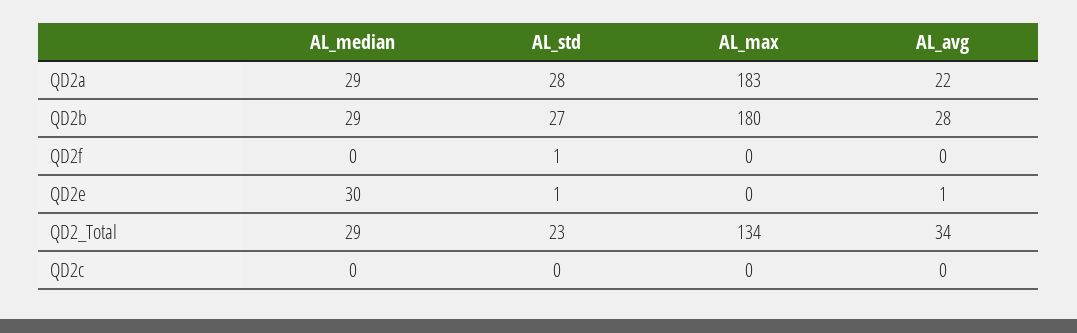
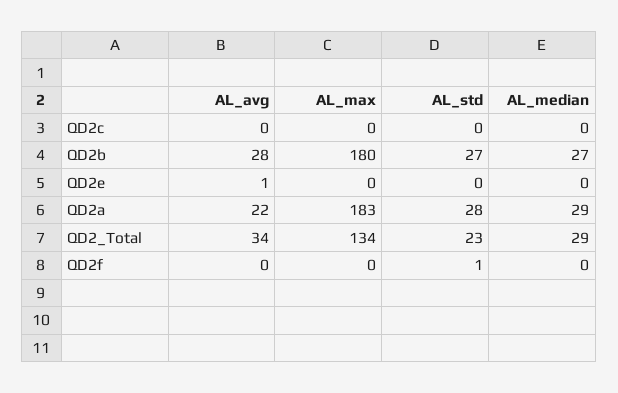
AL_median, QD2b: 29 -> 27
AL_median, QD2e: 30 -> 0
AL_std, QD2e: 1 -> 0

